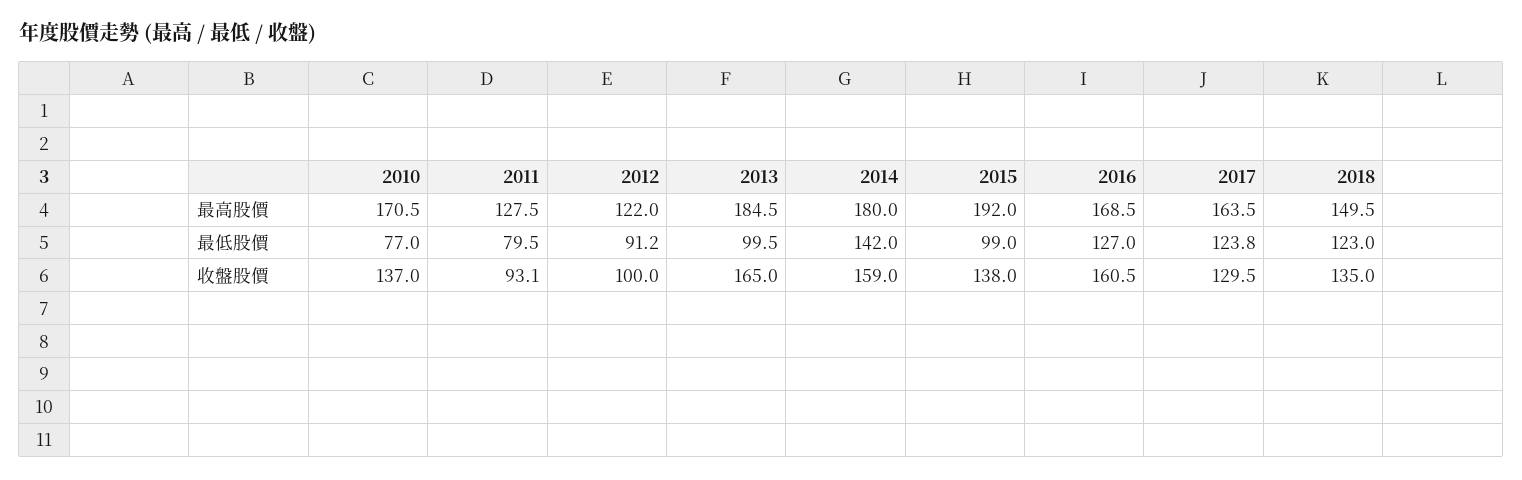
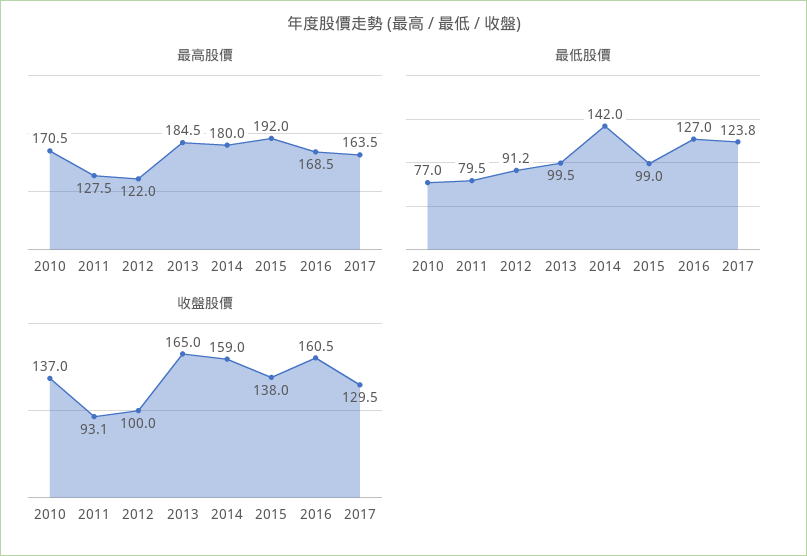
最高股價, 2018: 149.5 -> none
最低股價, 2018: 123 -> none
收盤股價, 2018: 135 -> none

